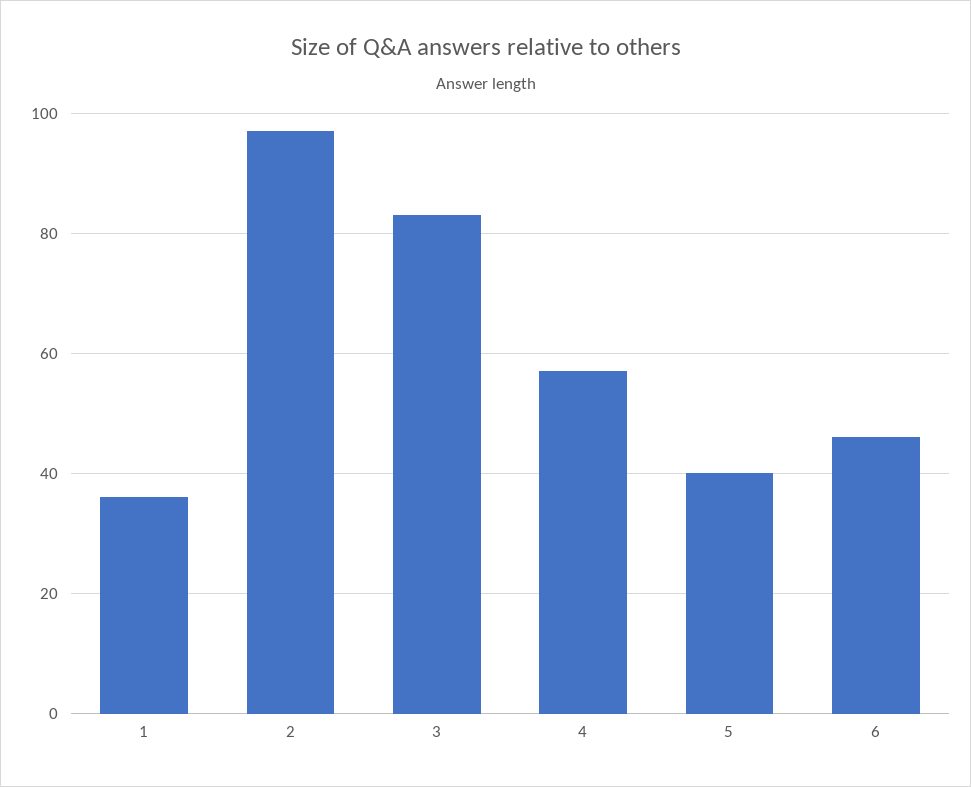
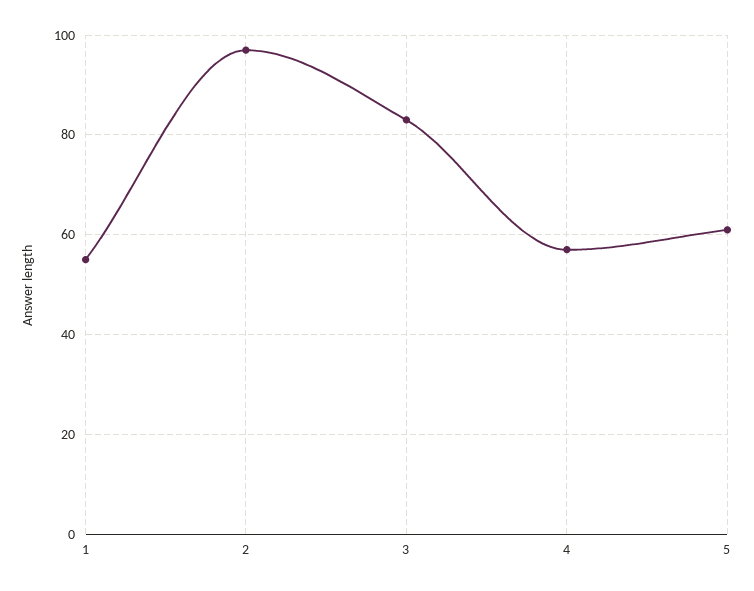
1: 35 -> 55
5: 40 -> 60
6: 45 -> none

